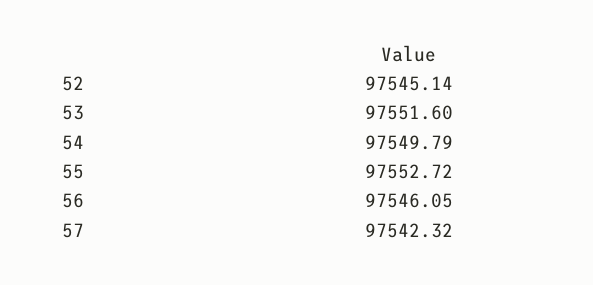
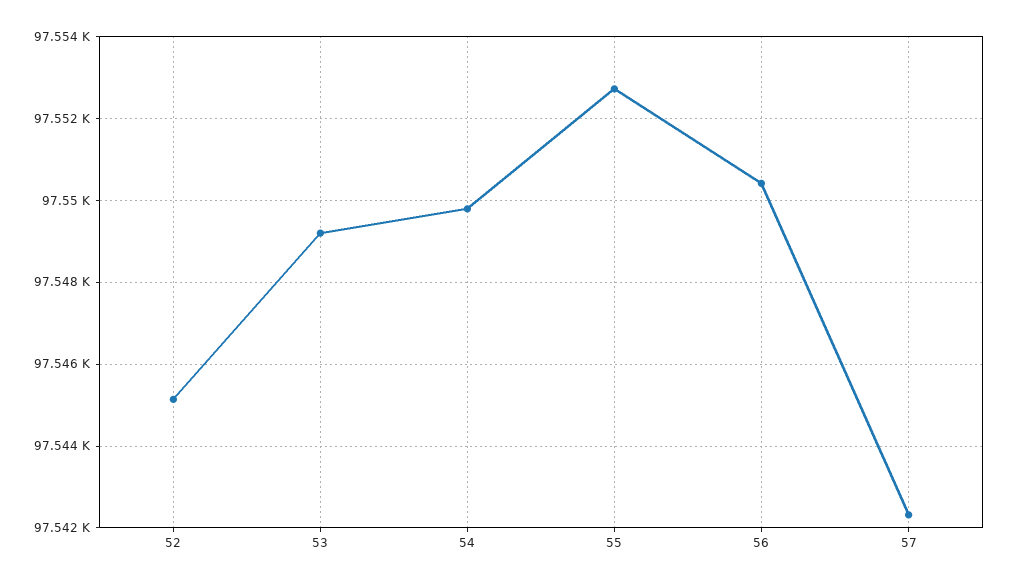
53: 97551.6 -> 97549.2
56: 97546.05 -> 97550.4

